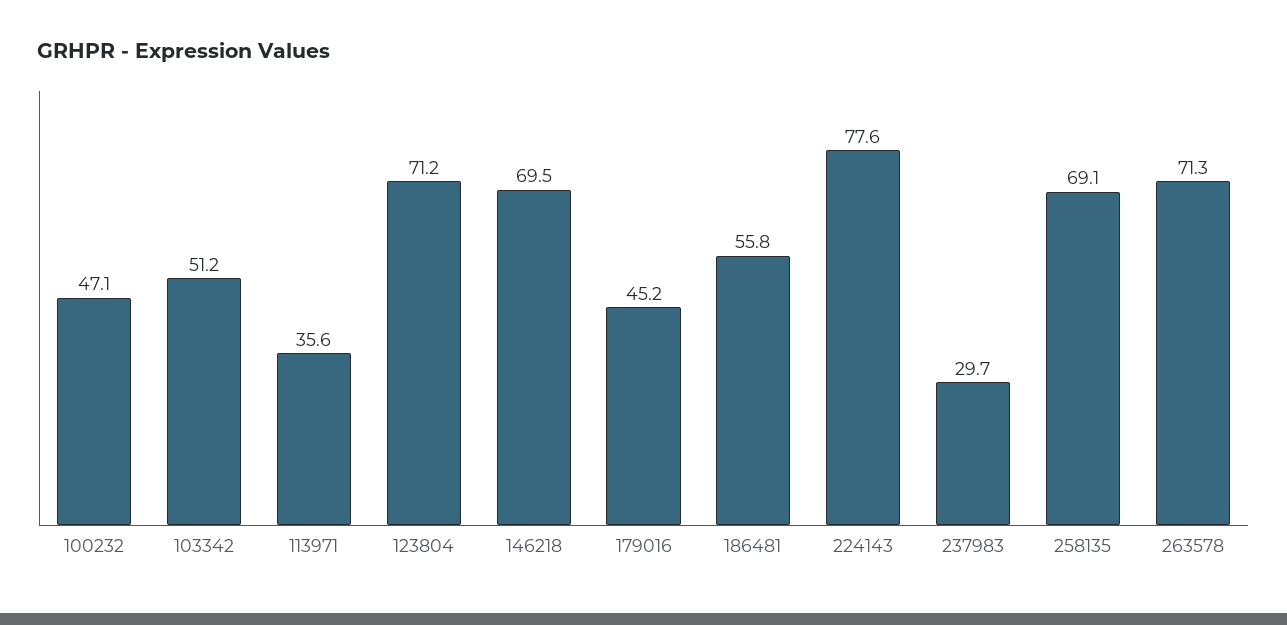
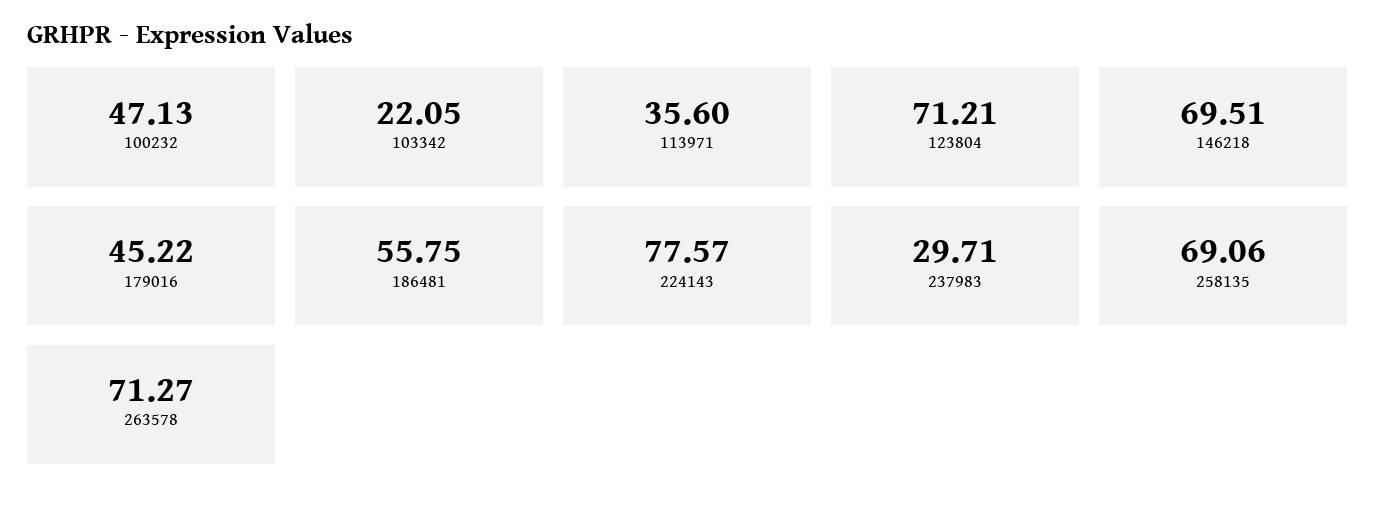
103342: 51.2 -> 22.05

